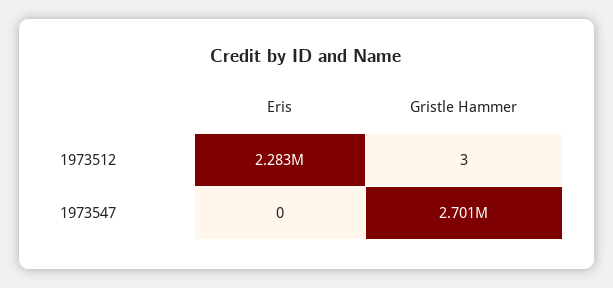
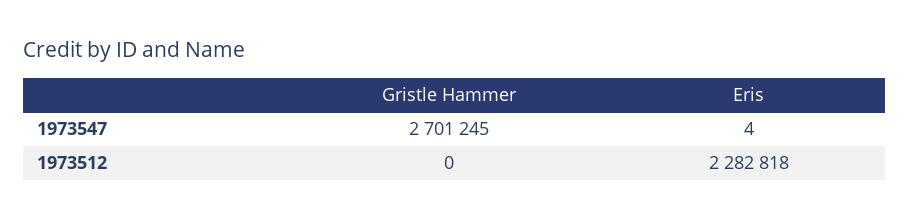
Gristle Hammer, 1973512: 3 -> 0
Eris, 1973547: 0 -> 4

